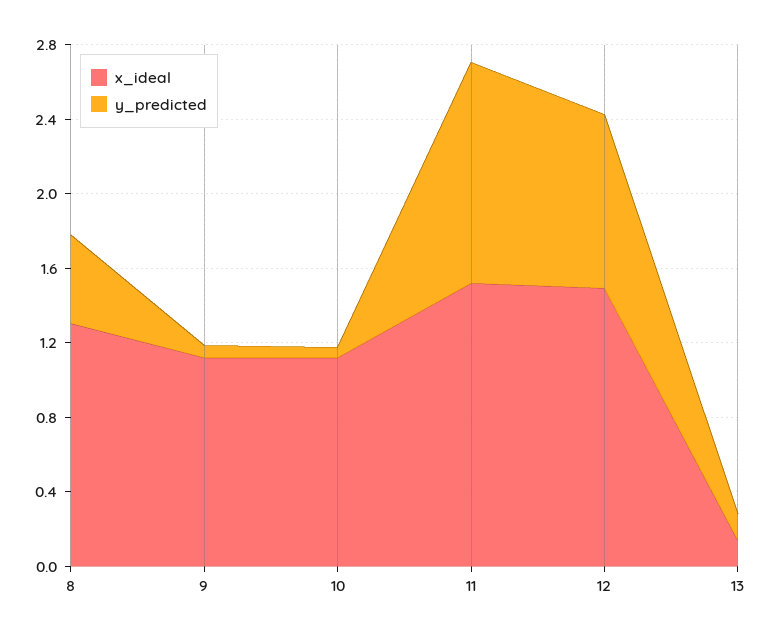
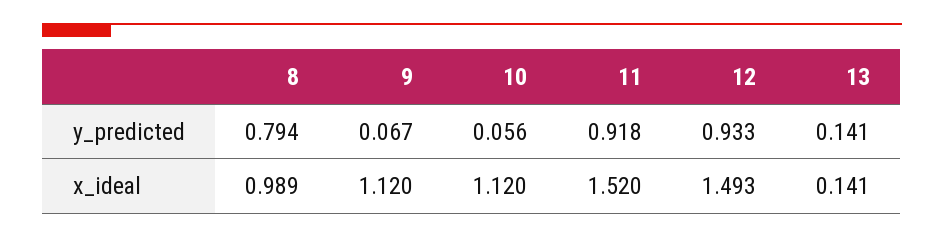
x_ideal, 8: 1.3 -> 0.989
y_predicted, 8: 0.5 -> 0.794
y_predicted, 11: 1.2 -> 0.918

